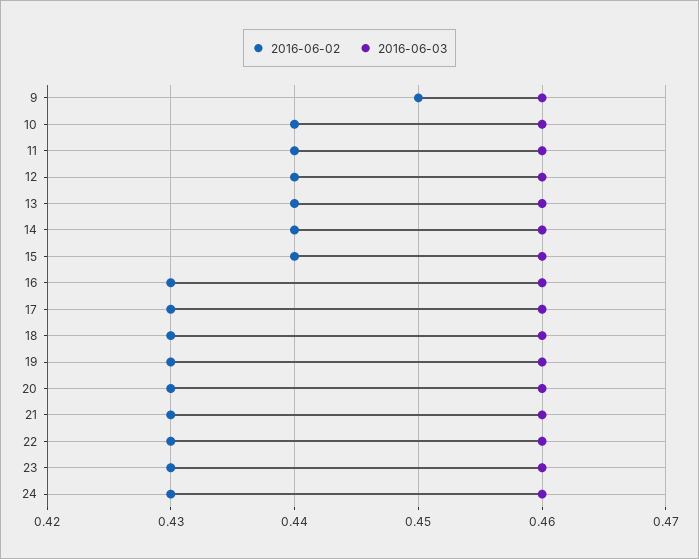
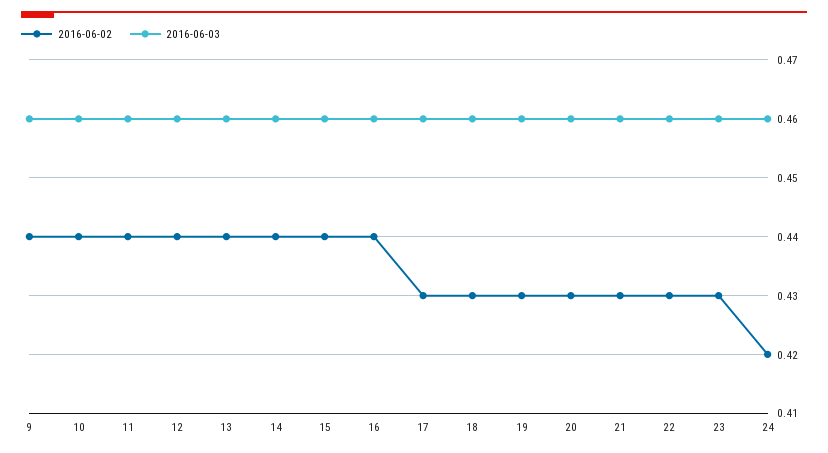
2016-06-02, 9: 0.45 -> 0.44
2016-06-02, 16: 0.43 -> 0.44
2016-06-02, 24: 0.43 -> 0.42

